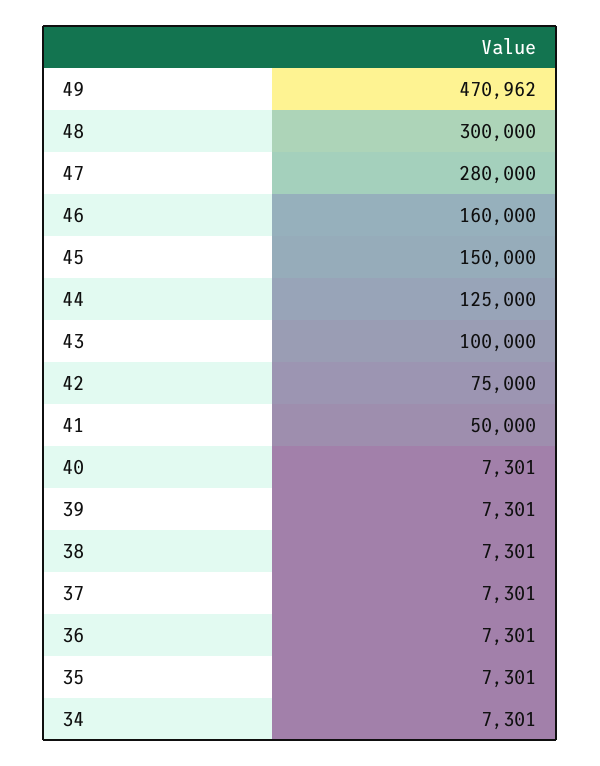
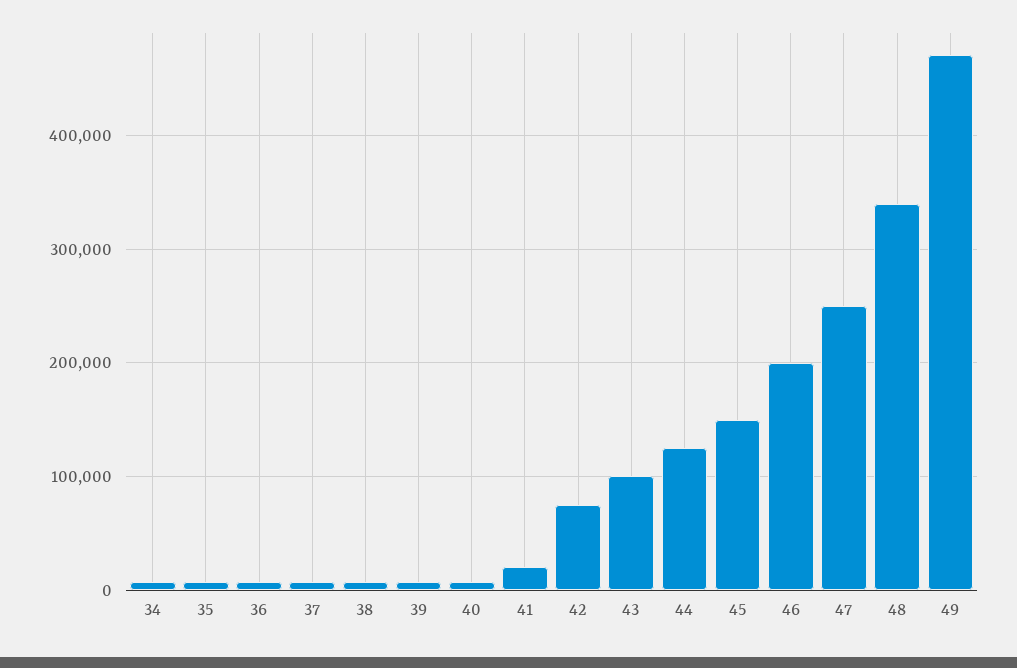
48: 300000 -> 340000
47: 280000 -> 250000
46: 160000 -> 200000
41: 50000 -> 20000

